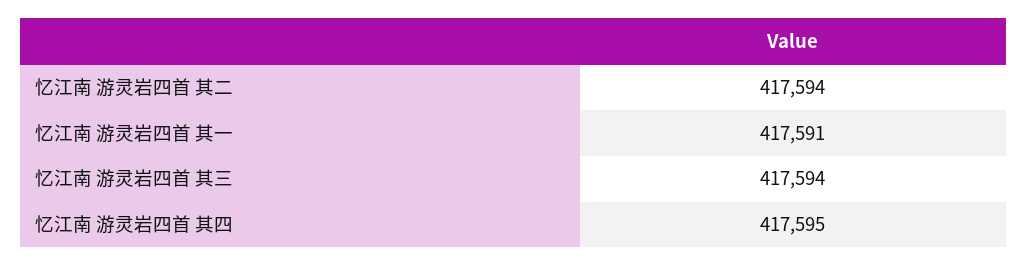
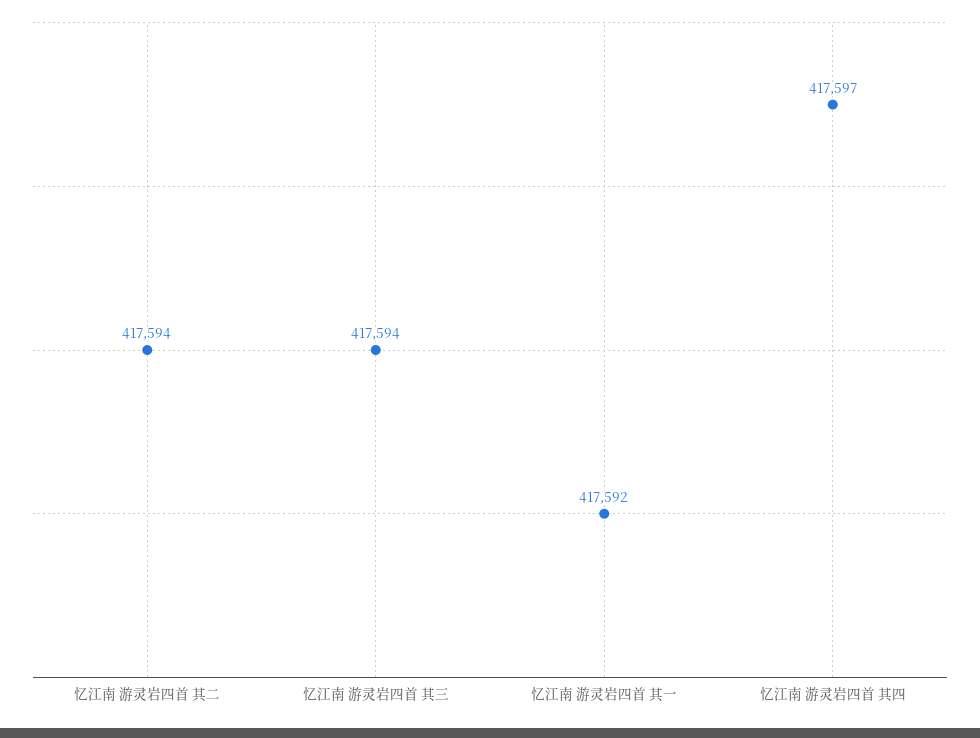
忆江南 游灵岩四首 其一: 417591 -> 417592
忆江南 游灵岩四首 其四: 417595 -> 417597

